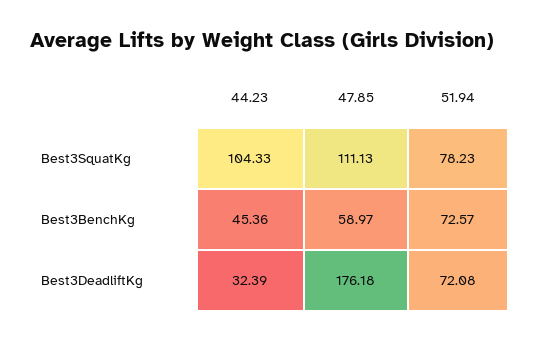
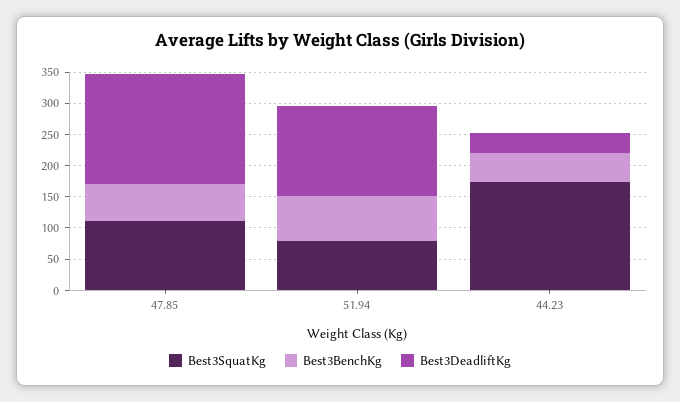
Best3SquatKg, 44.23: 104.33 -> 175
Best3DeadliftKg, 51.94: 72.08 -> 150

